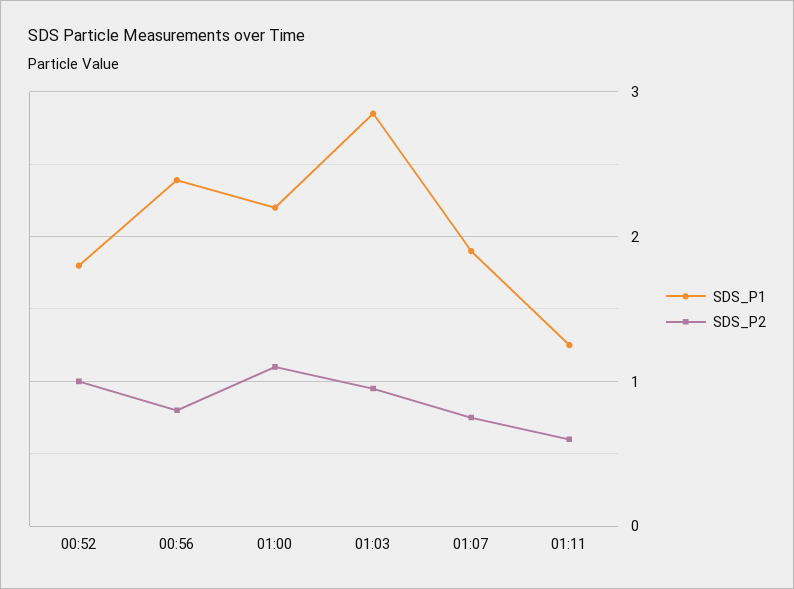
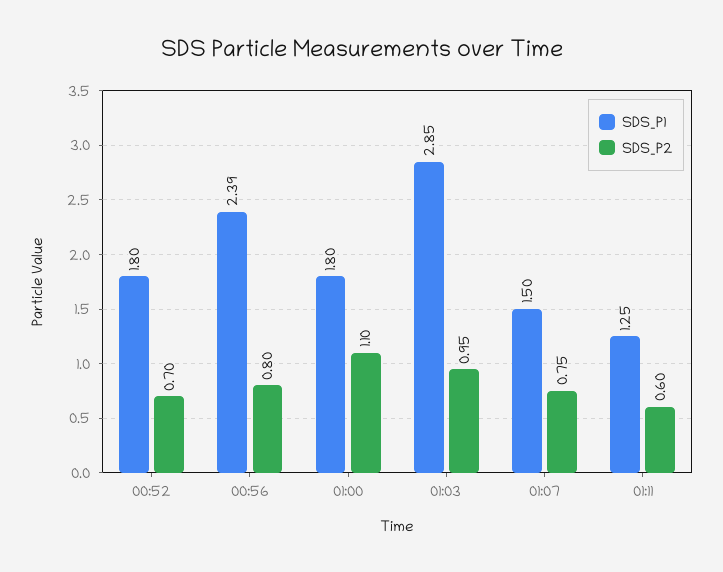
SDS_P2, 00:52: 1 -> 0.7
SDS_P1, 01:00: 2.2 -> 1.8
SDS_P1, 01:07: 1.9 -> 1.5

